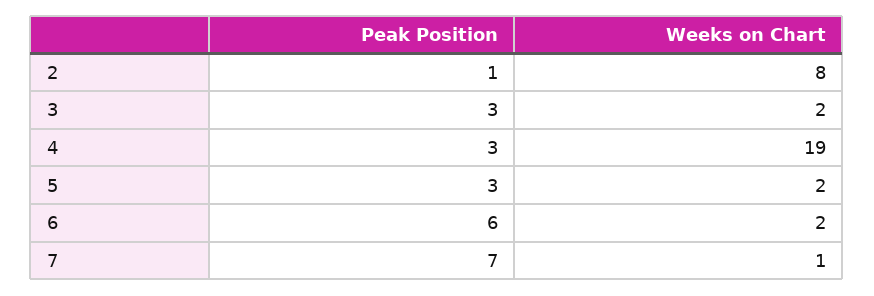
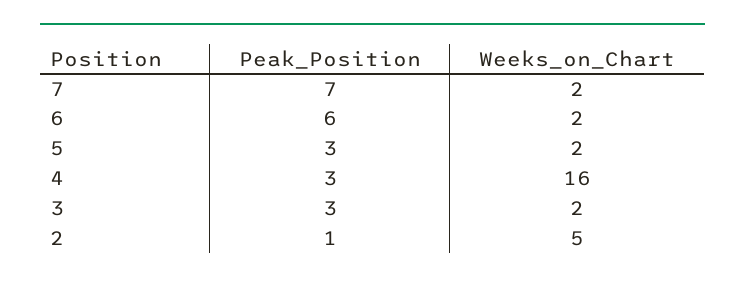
Weeks on Chart, 2: 8 -> 5
Weeks on Chart, 4: 19 -> 16
Weeks on Chart, 7: 1 -> 2

